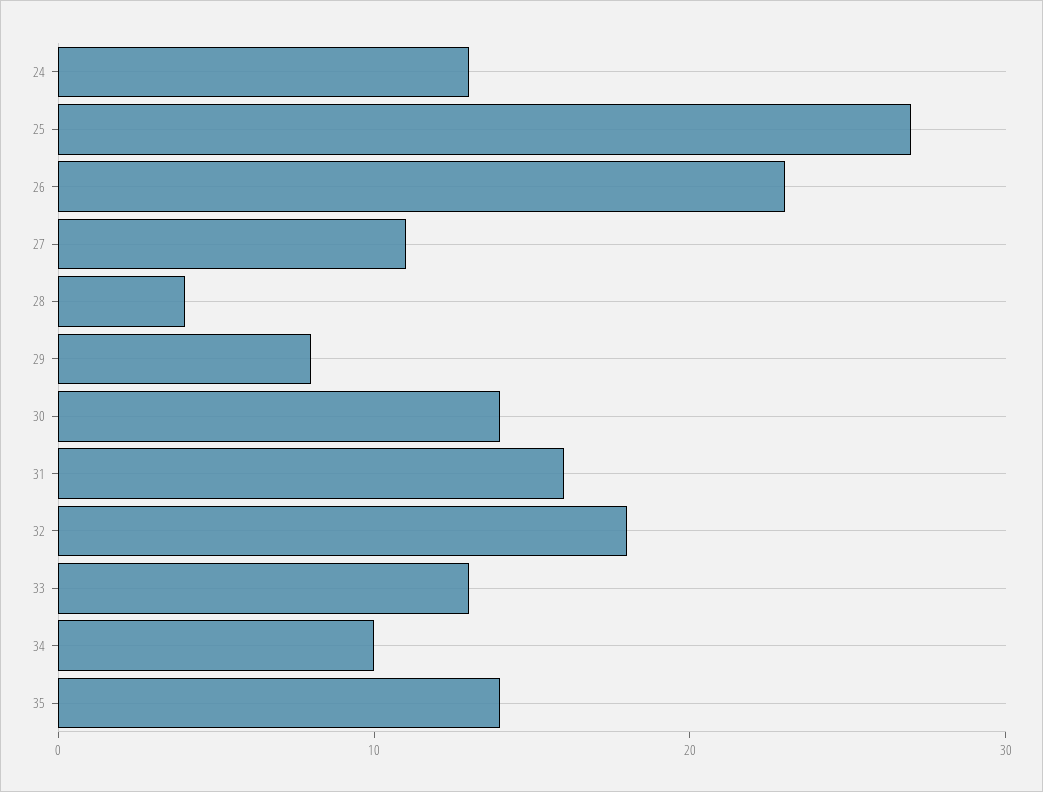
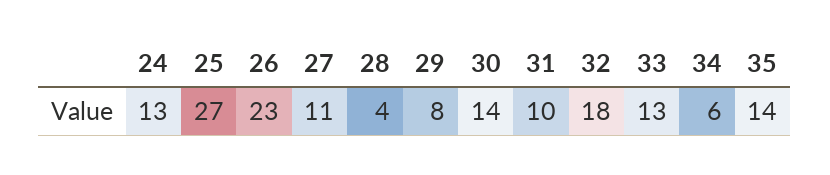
31: 16 -> 10
34: 10 -> 6

